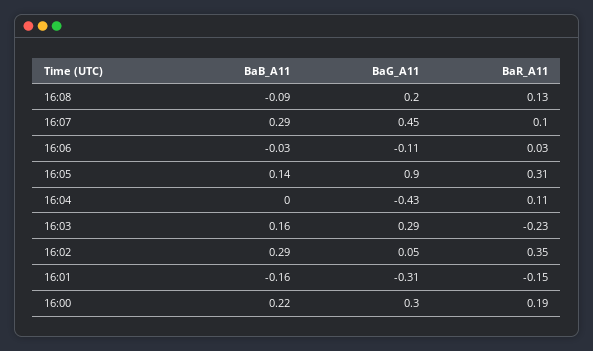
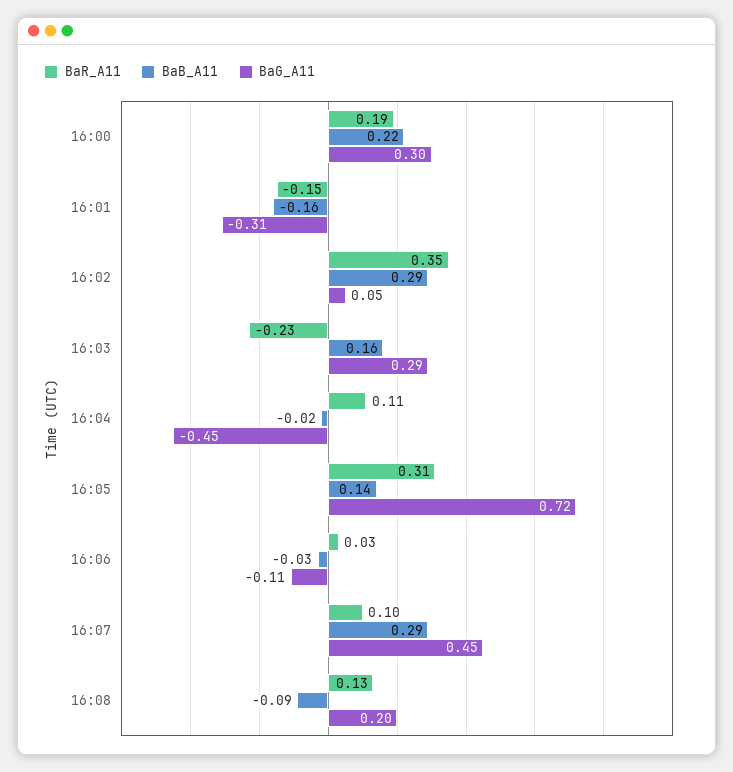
BaG_A11, 16:05: 0.9 -> 0.72
BaB_A11, 16:04: 0 -> -0.02
BaG_A11, 16:04: -0.43 -> -0.45

